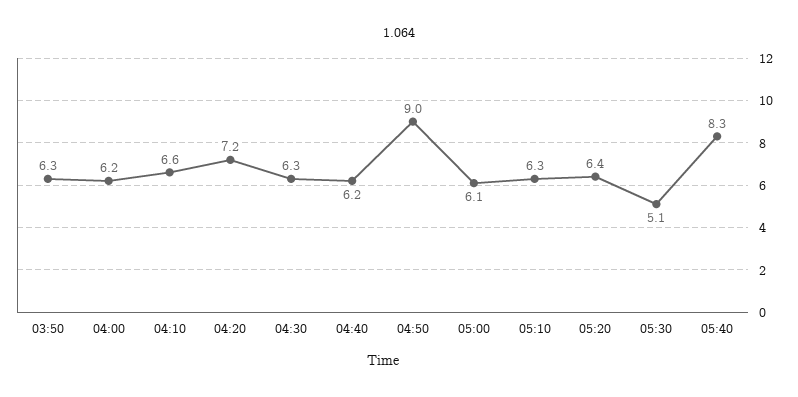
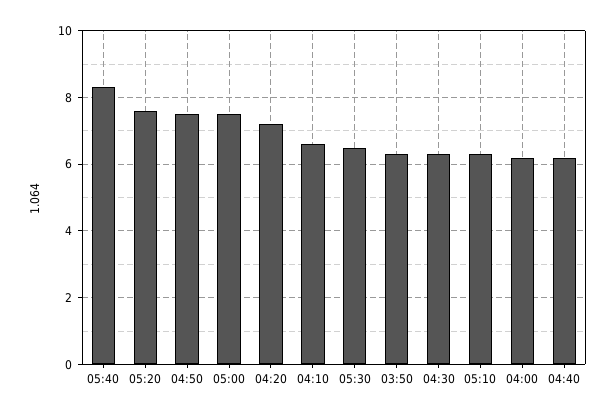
04:50: 9 -> 7.5
05:00: 6.1 -> 7.5
05:20: 6.4 -> 7.5
05:30: 5.1 -> 6.5

